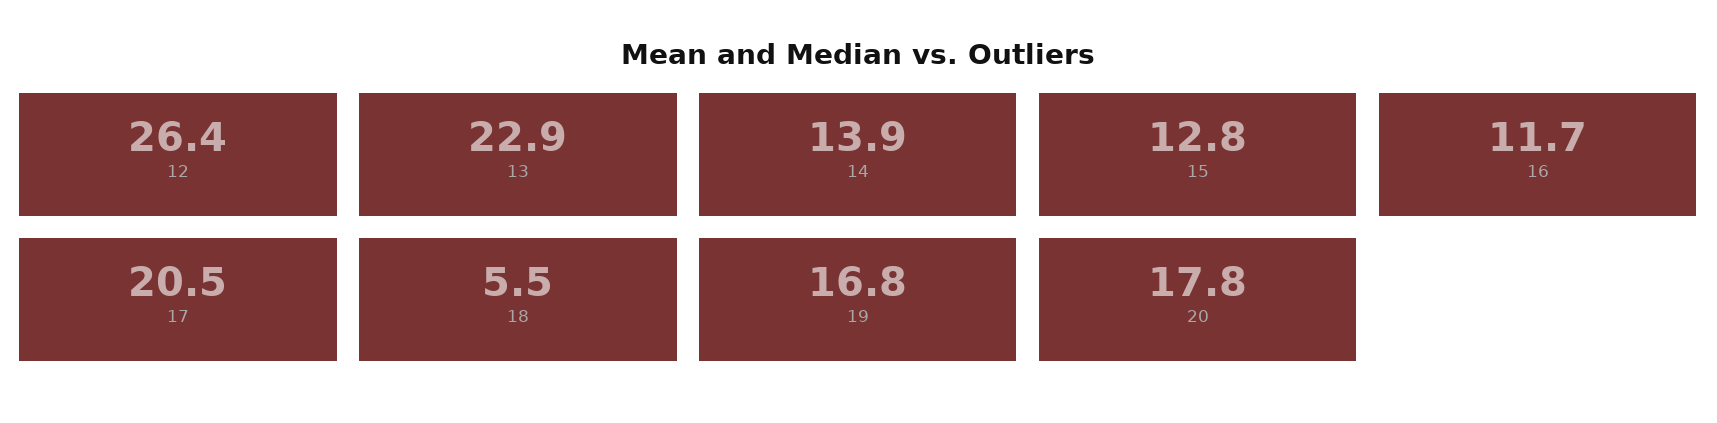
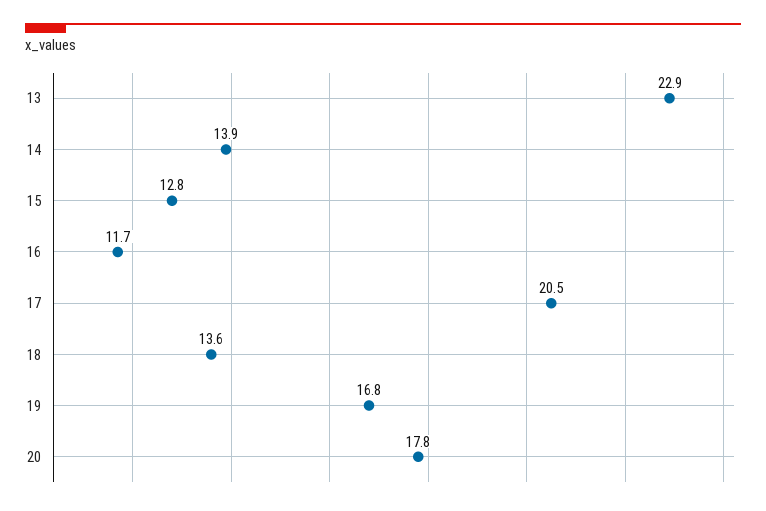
12: 26.4 -> none
18: 5.5 -> 13.6

